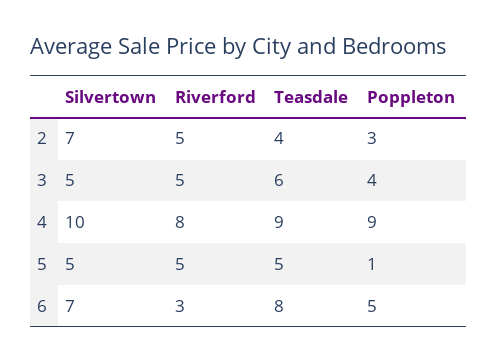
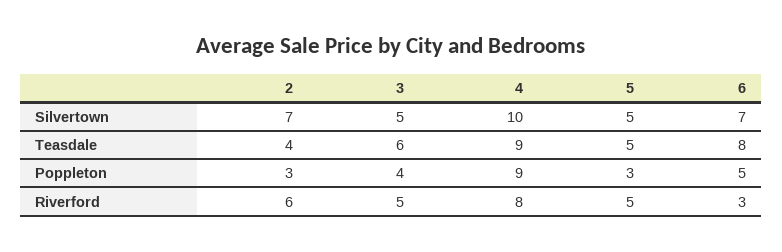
Riverford, 2: 5 -> 6
Poppleton, 5: 1 -> 3

